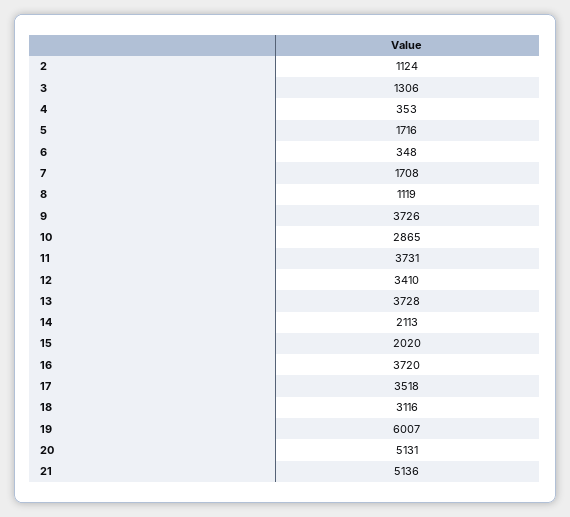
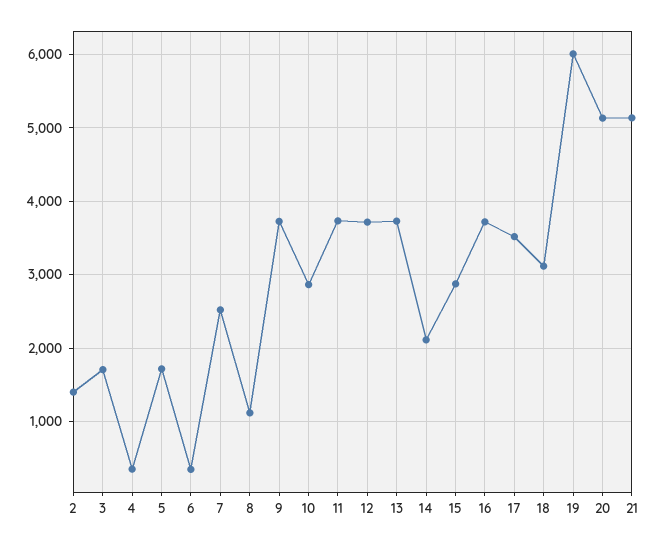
2: 1124 -> 1400
3: 1306 -> 1700
7: 1708 -> 2500
12: 3410 -> 3700
15: 2020 -> 2900

